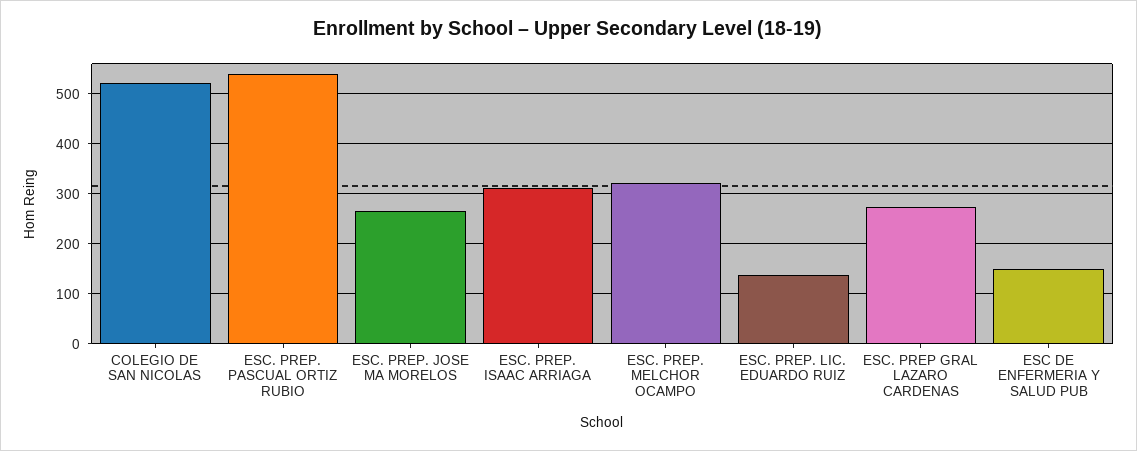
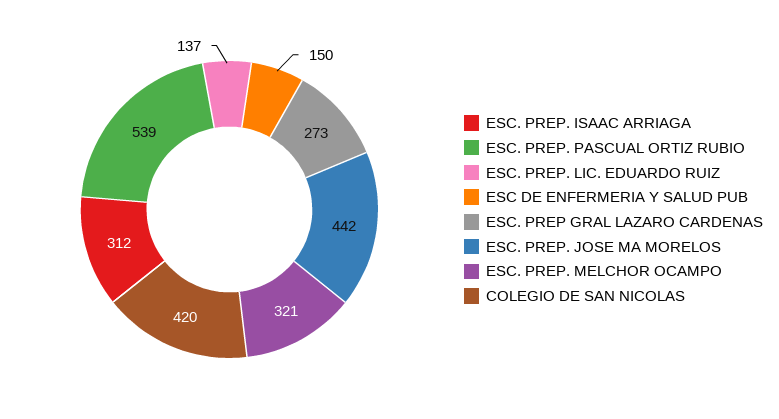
COLEGIO DE SAN NICOLAS: 520 -> 420
ESC. PREP. JOSE MA MORELOS: 260 -> 442

